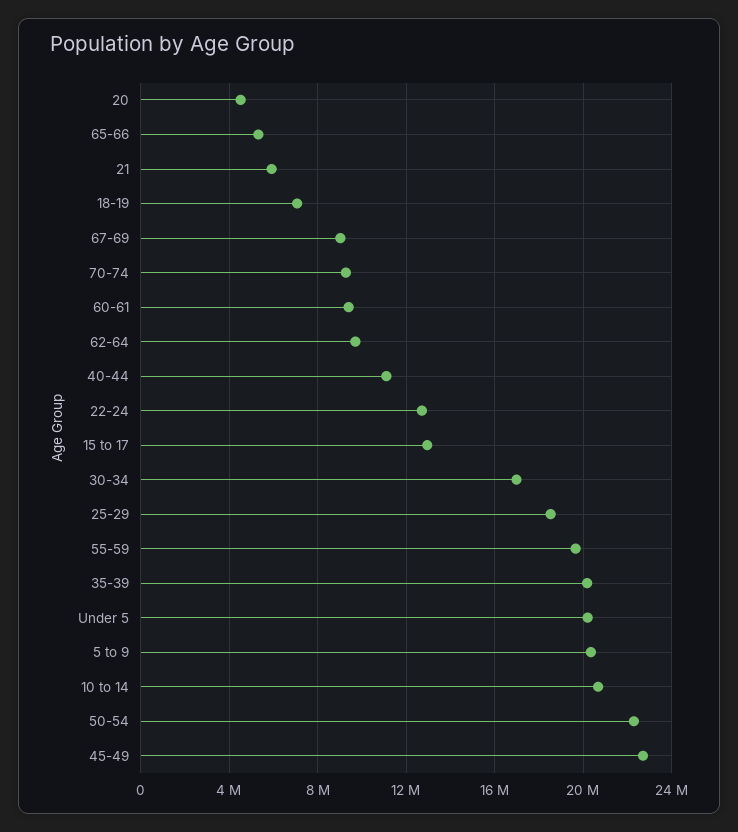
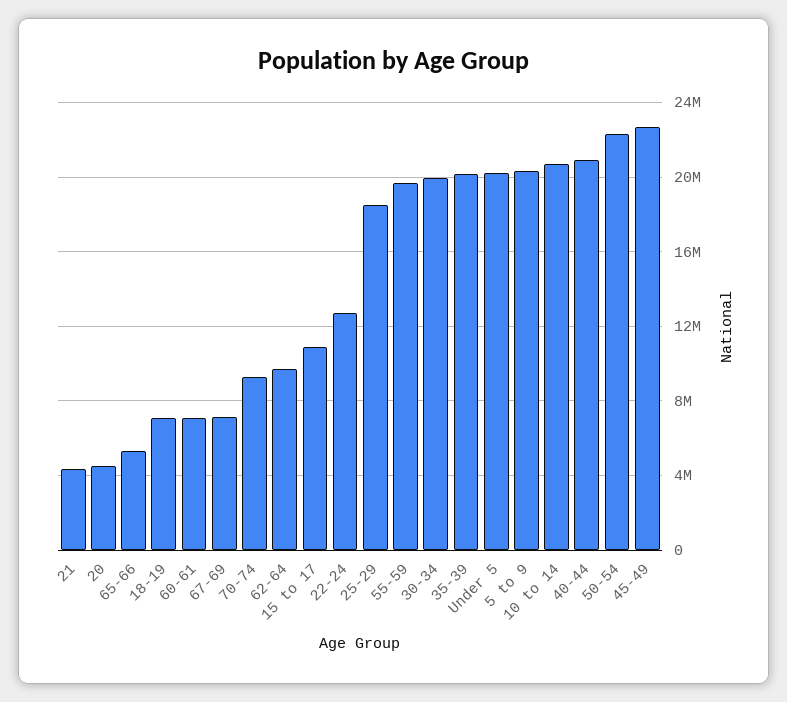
21: 6000000 -> 4500000
67-69: 9000000 -> 7000000
60-61: 9500000 -> 7000000
40-44: 11000000 -> 21000000
15 to 17: 13000000 -> 11000000
30-34: 17000000 -> 20000000

